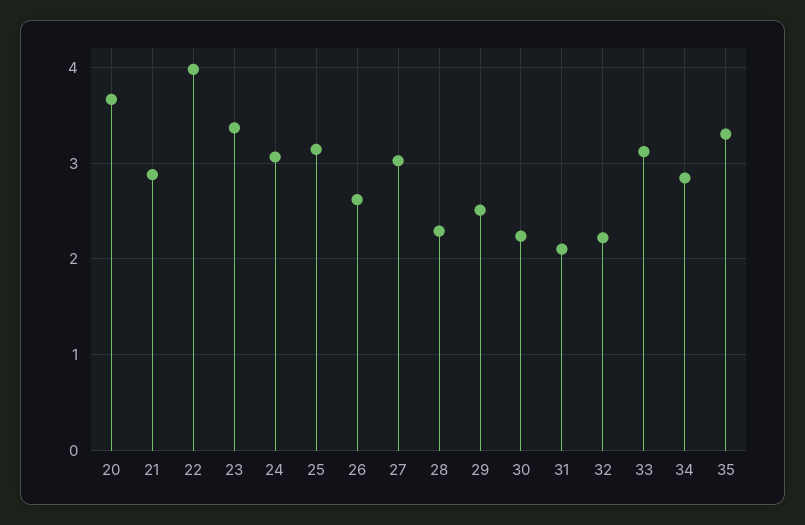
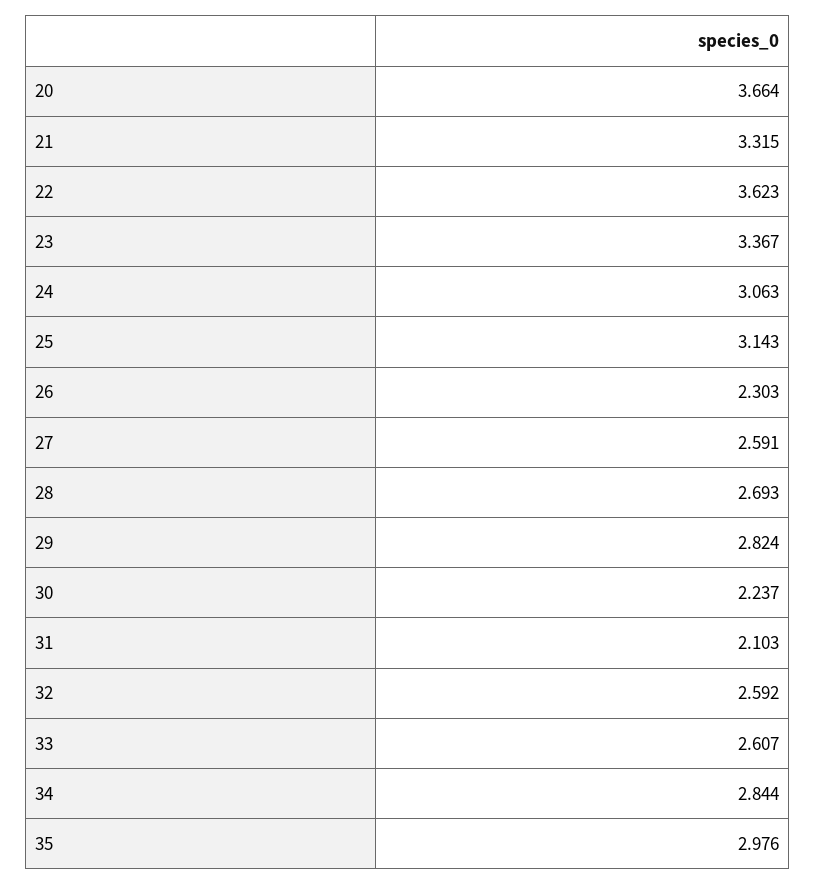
21: 2.9 -> 3.315
22: 4 -> 3.623
26: 2.6 -> 2.303
27: 3 -> 2.591
28: 2.3 -> 2.693
29: 2.5 -> 2.824
32: 2.2 -> 2.592
33: 3.1 -> 2.607
35: 3.3 -> 2.976

